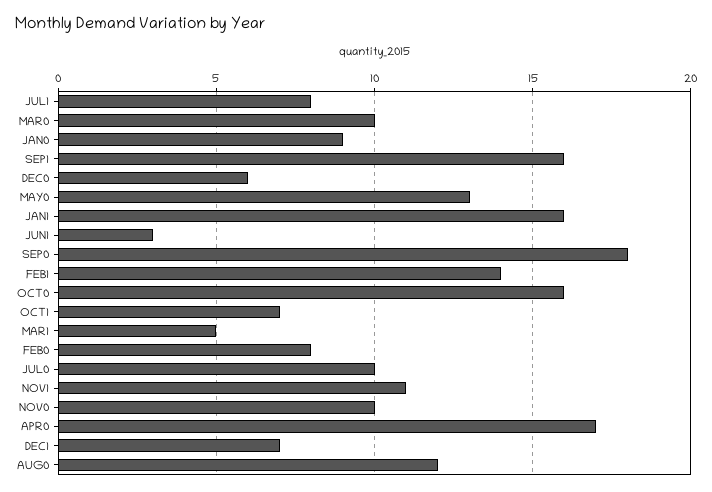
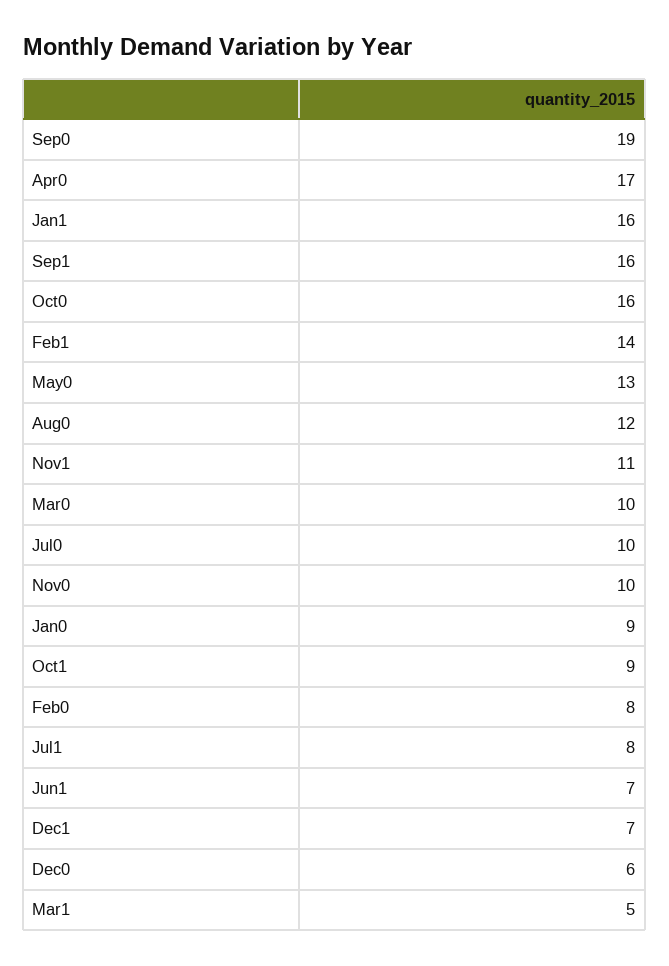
JUN1: 3 -> 7
SEP0: 18 -> 19
OCT1: 7 -> 9

